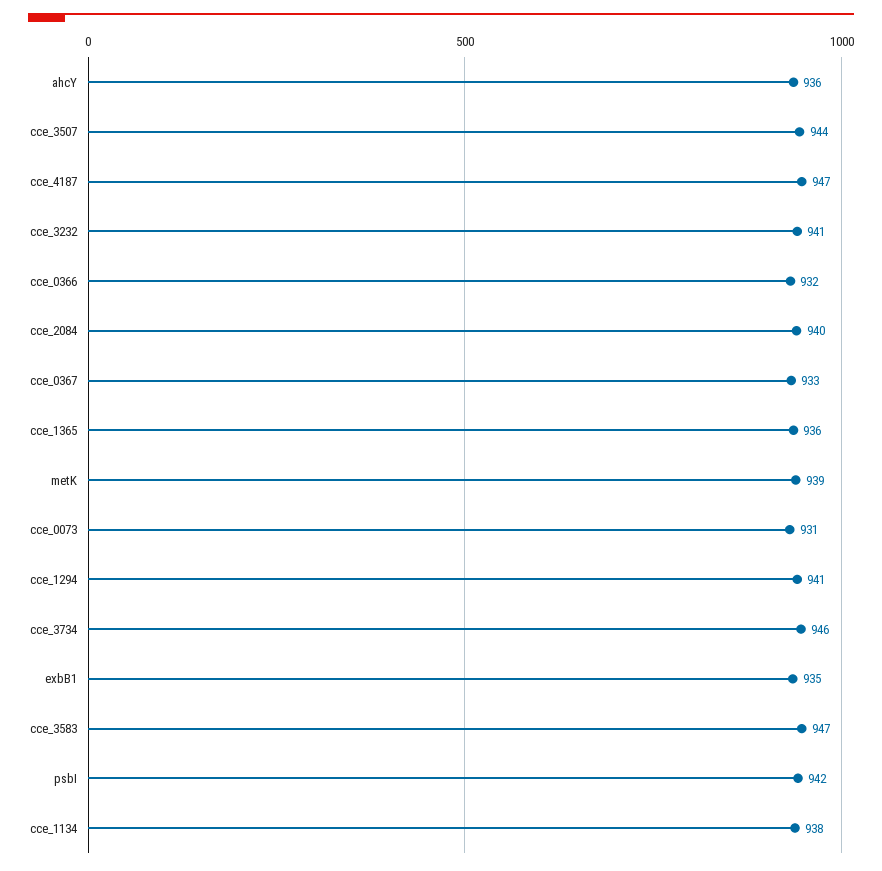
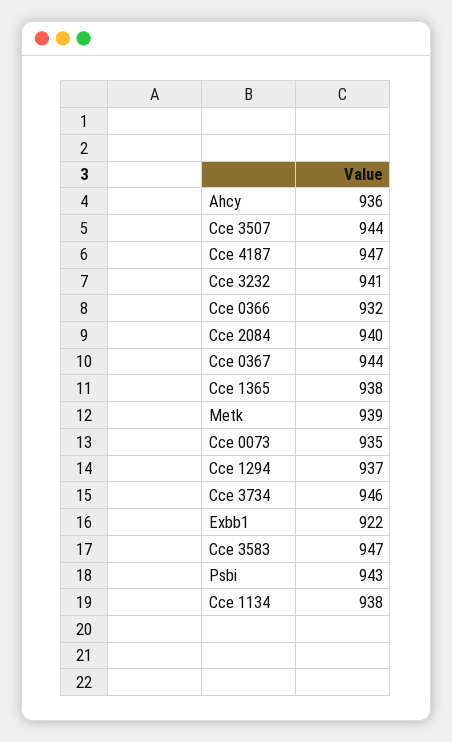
cce_0367: 933 -> 944
cce_1365: 936 -> 938
cce_0073: 931 -> 935
cce_1294: 941 -> 937
exbB1: 935 -> 922
psbI: 942 -> 943

